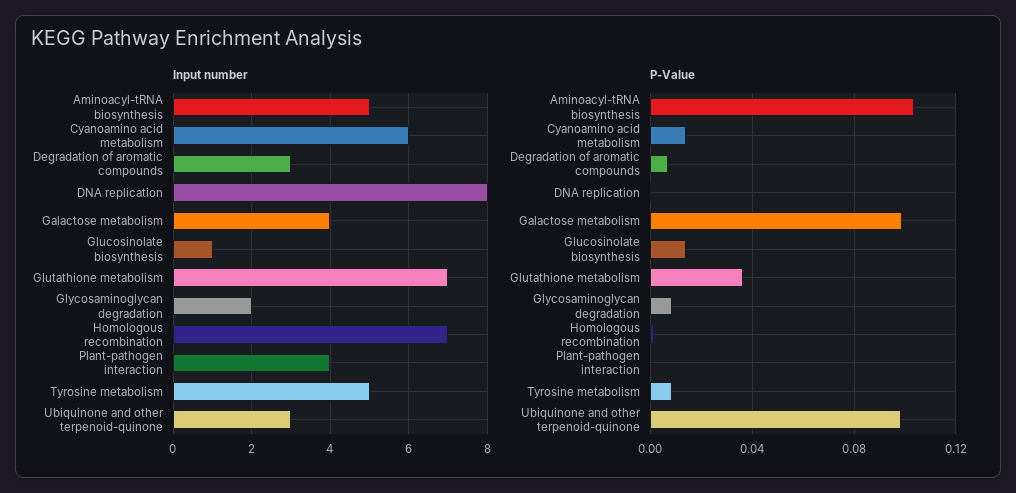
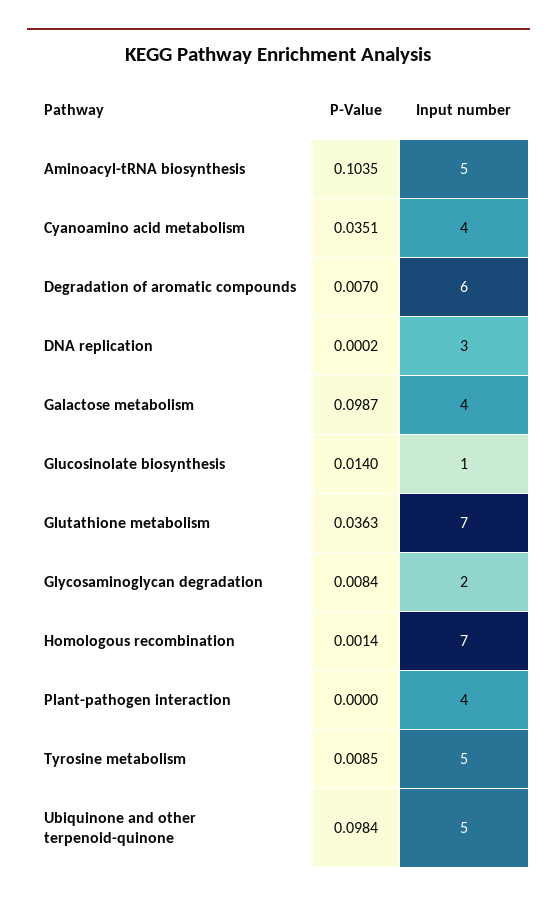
Input number, Cyanoamino acid metabolism: 6 -> 4
Input number, Degradation of aromatic compounds: 3 -> 6
Input number, DNA replication: 8 -> 3
Input number, Ubiquinone and other terpenoid-quinone: 3 -> 5
P-Value, Cyanoamino acid metabolism: 0.015 -> 0.0351

